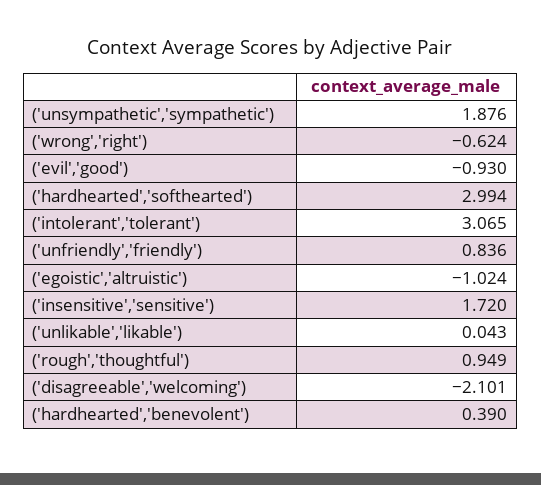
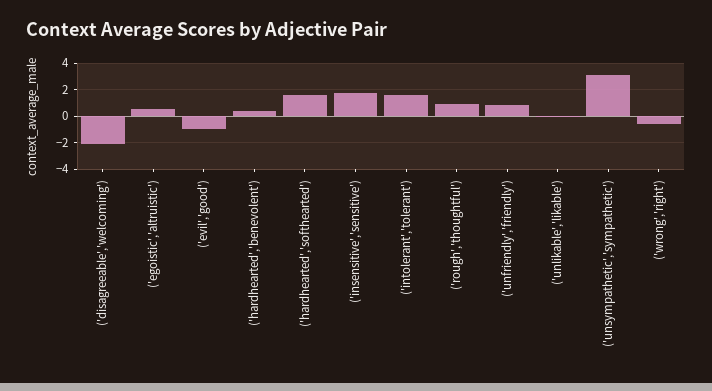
('unsympathetic','sympathetic'): 1.876 -> 3
('hardhearted','softhearted'): 2.994 -> 1.5
('intolerant','tolerant'): 3.065 -> 1.5
('egoistic','altruistic'): -1.024 -> 0.5

